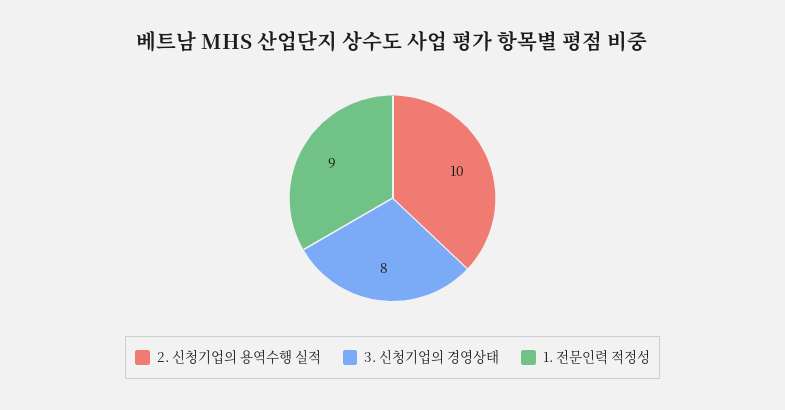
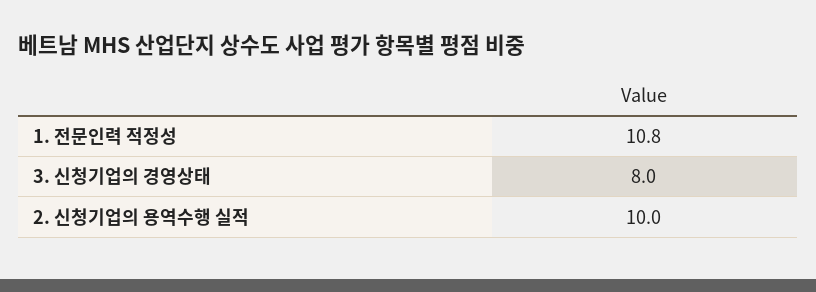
1. 전문인력 적정성: 9 -> 10.8

